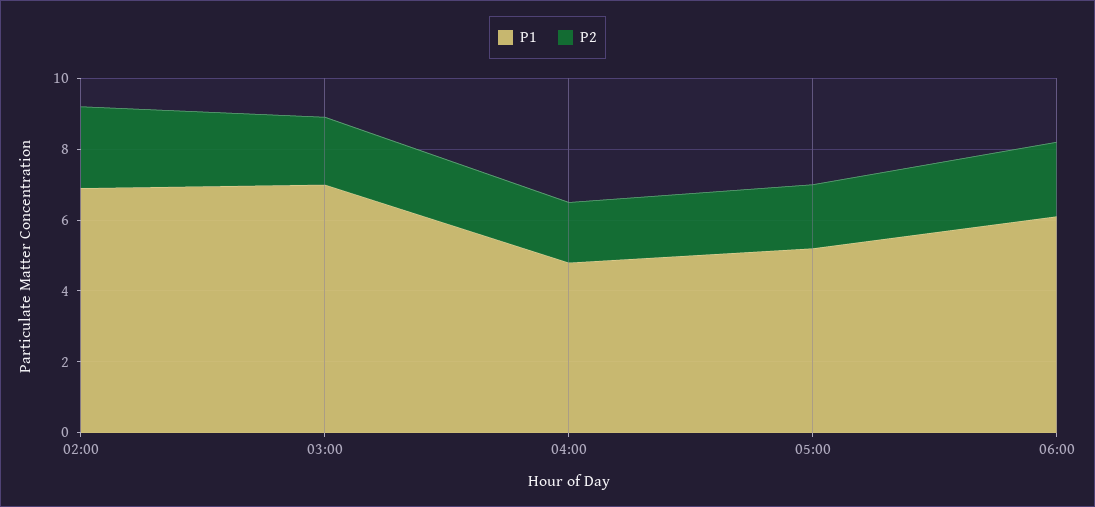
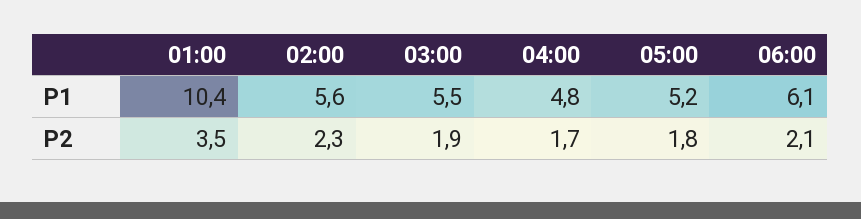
P1, 02:00: 7 -> 5.6
P1, 03:00: 7 -> 5.5
P1, 01:00: none -> 10.4
P2, 01:00: none -> 3.5

